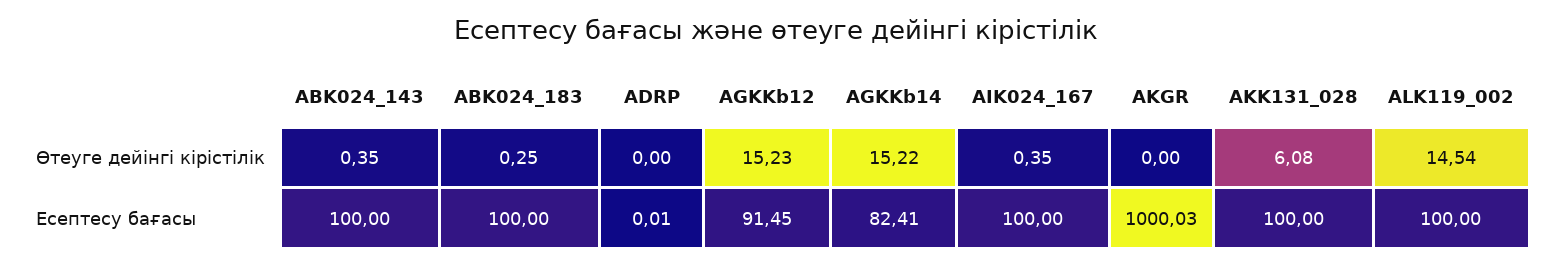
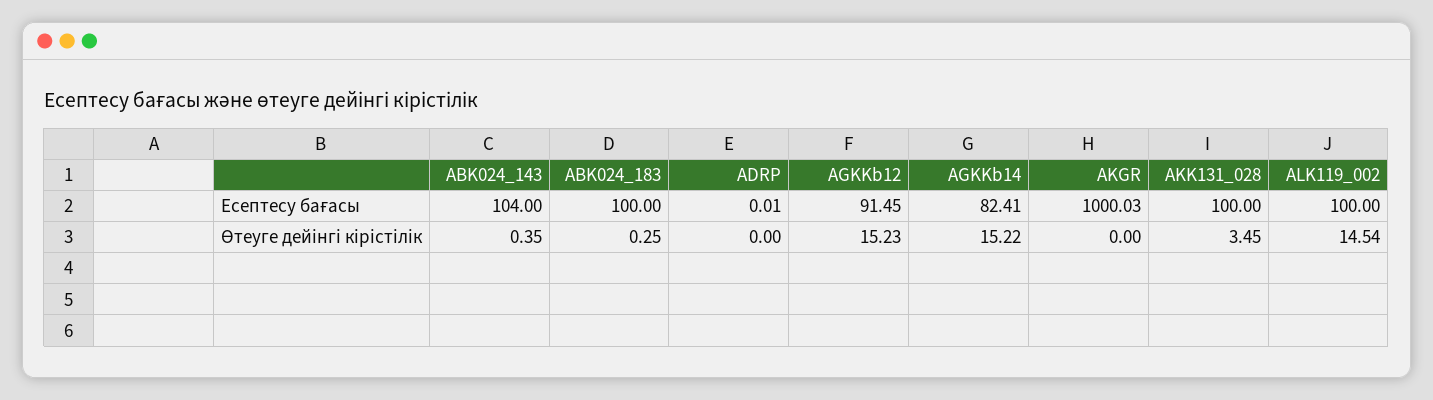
AIK024_167, Өтеуге дейінгі кірістілік: 0.35 -> none
AKK131_028, Өтеуге дейінгі кірістілік: 6.08 -> 3.45
ABK024_143, Есептесу бағасы: 100 -> 104
AIK024_167, Есептесу бағасы: 100 -> none

